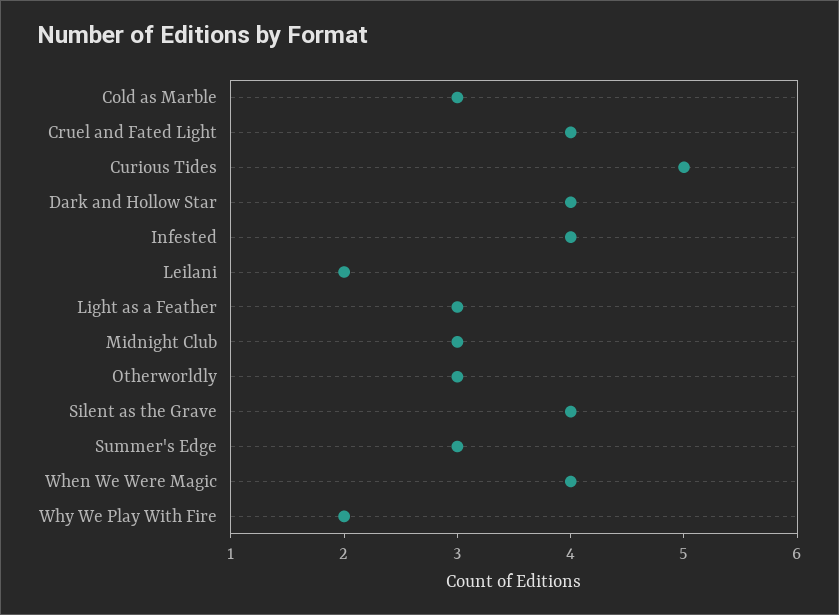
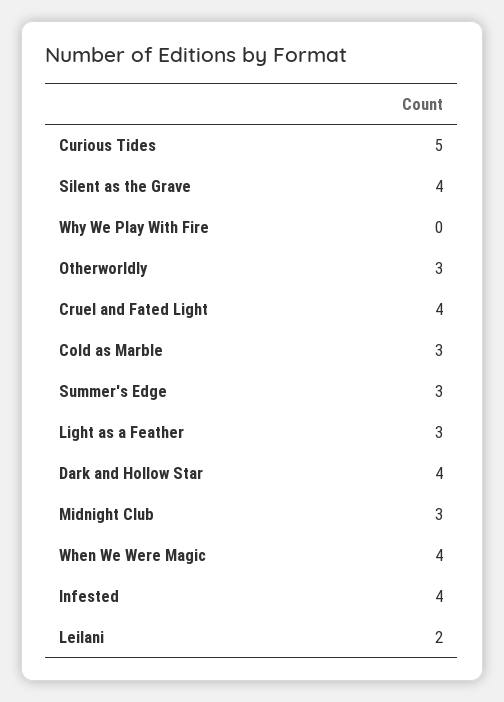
Why We Play With Fire: 2 -> 0

